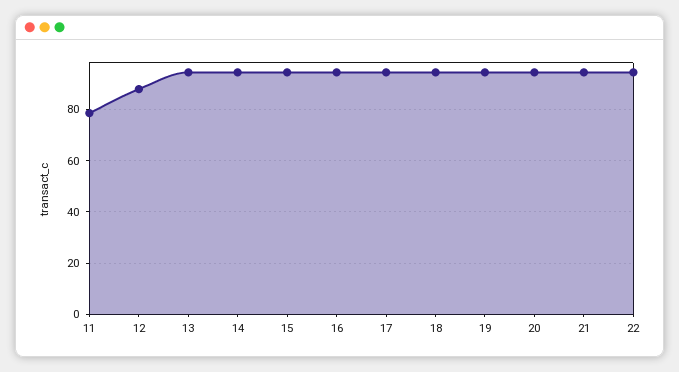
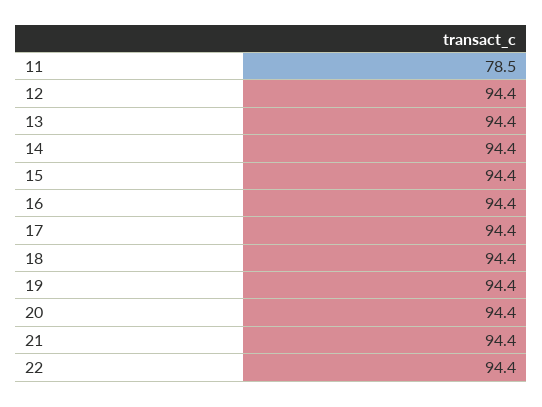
12: 87.5 -> 94.4

